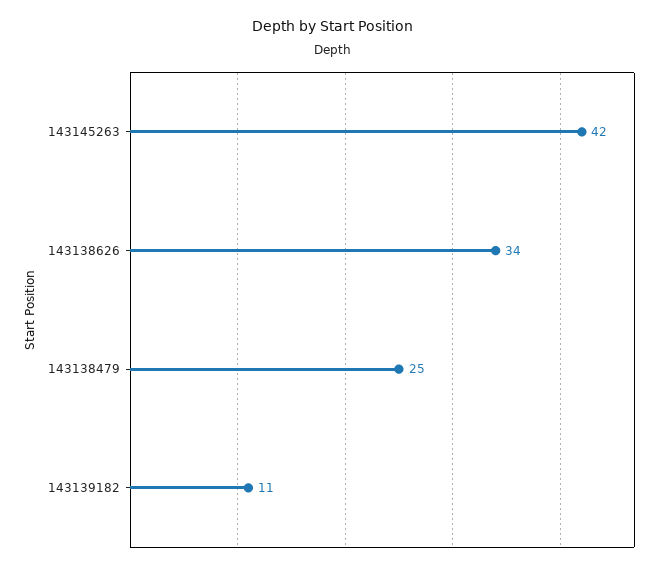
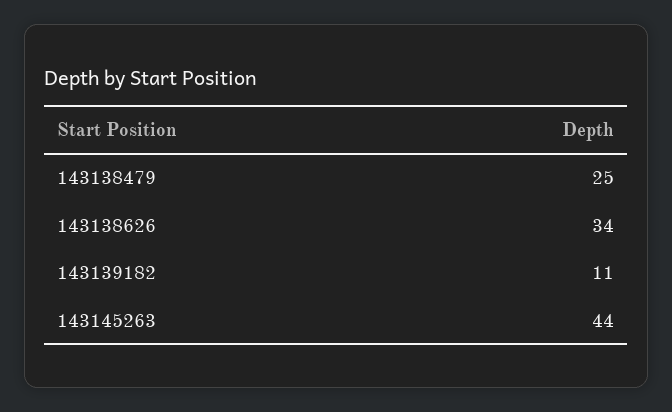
143145263: 42 -> 44

